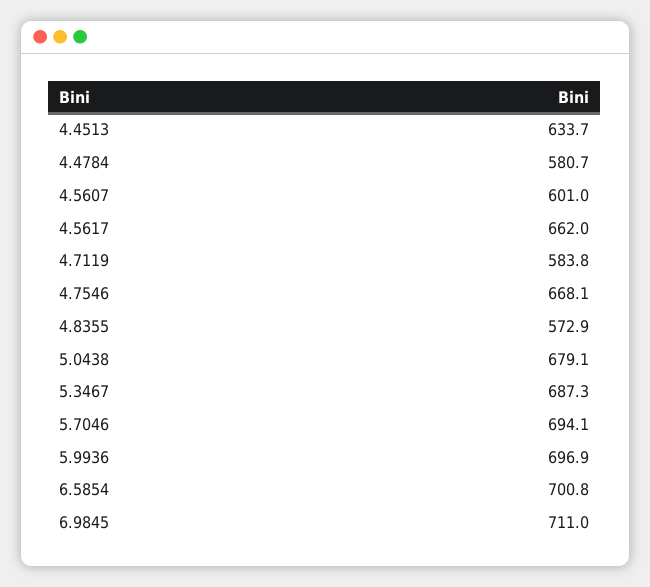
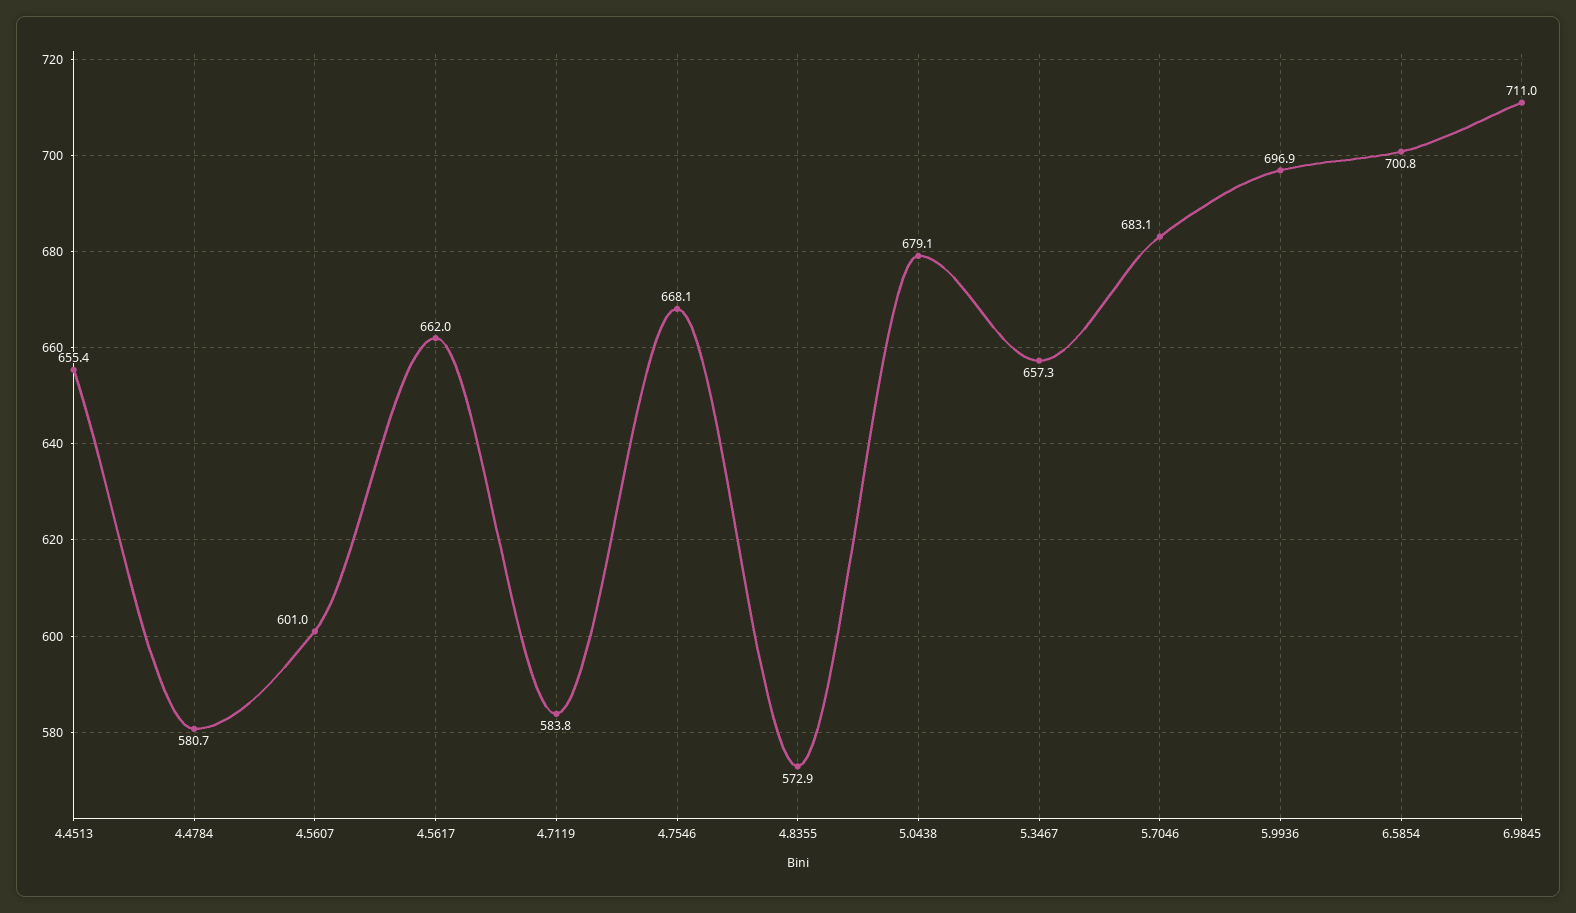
4.4513: 633.7 -> 655.4
5.3467: 687.3 -> 657.3
5.7046: 694.1 -> 683.1

